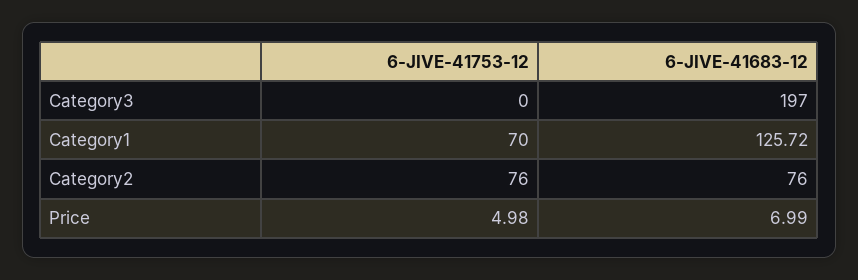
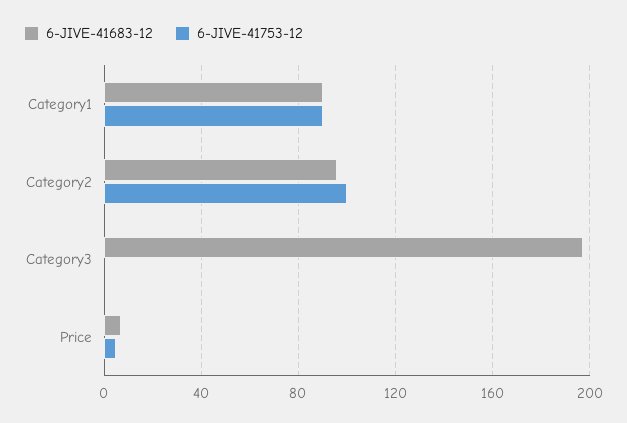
6-JIVE-41753-12, Category1: 70 -> 90
6-JIVE-41683-12, Category1: 125.72 -> 90
6-JIVE-41753-12, Category2: 76 -> 100
6-JIVE-41683-12, Category2: 76 -> 95

